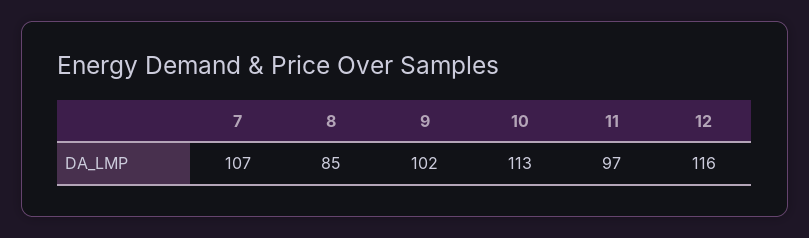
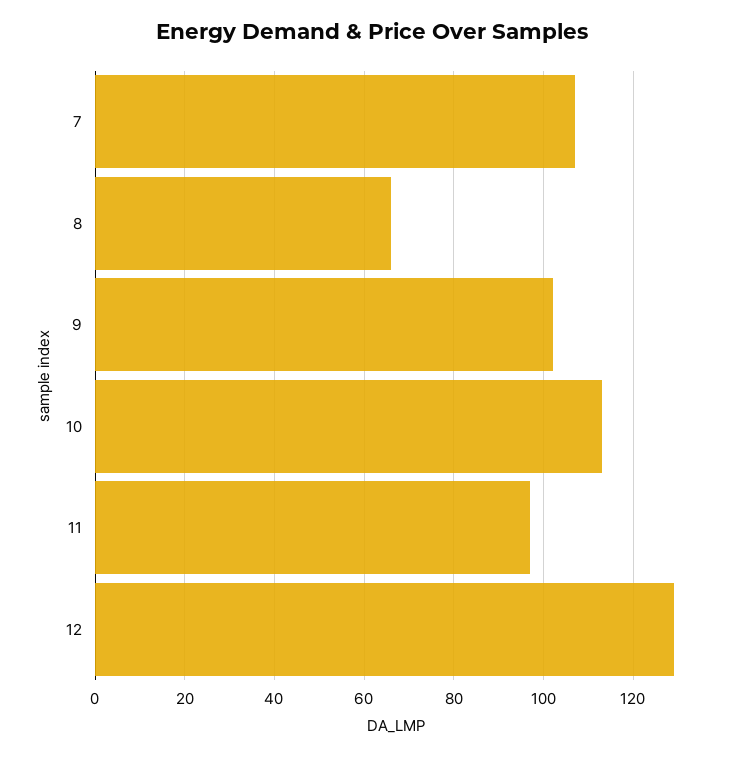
8: 85 -> 65
12: 116 -> 130

